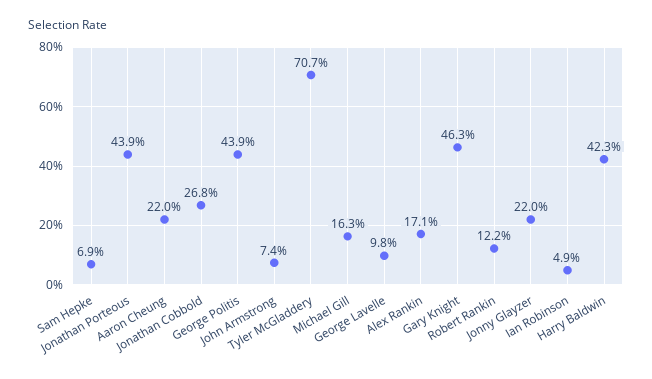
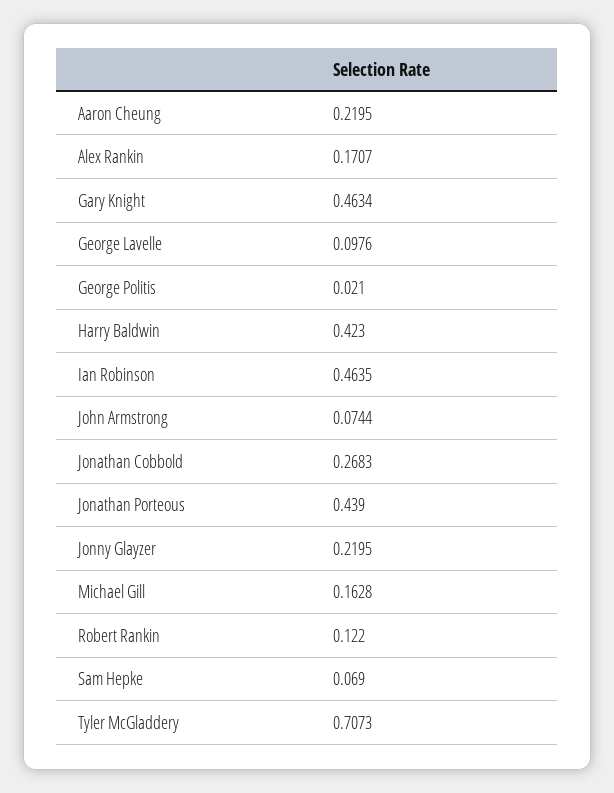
George Politis: 0.439 -> 0.021
Ian Robinson: 0.049 -> 0.4635

